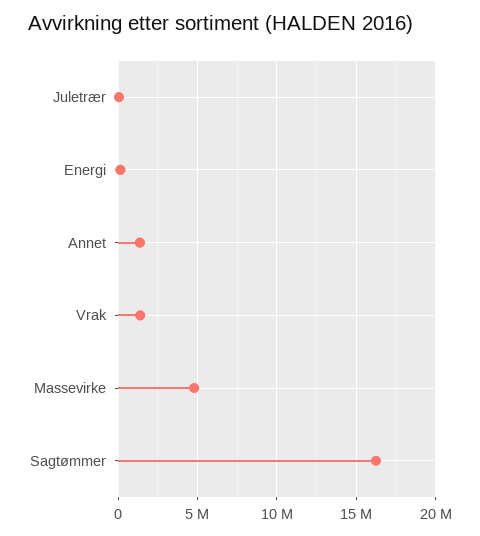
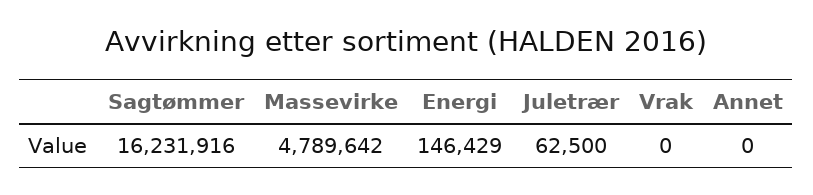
Annet: 1500000 -> 0
Vrak: 1500000 -> 0

